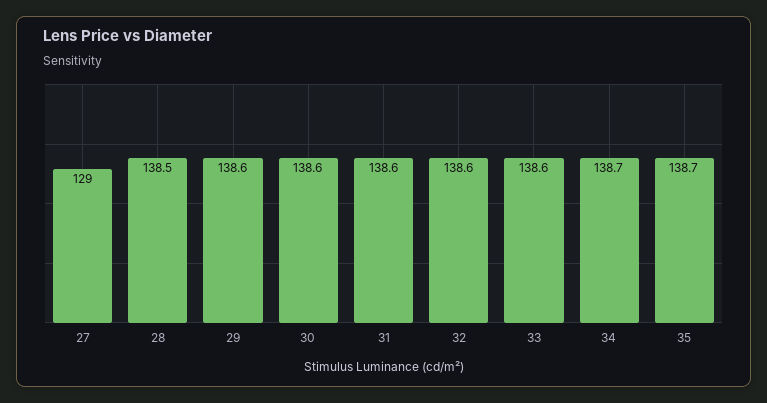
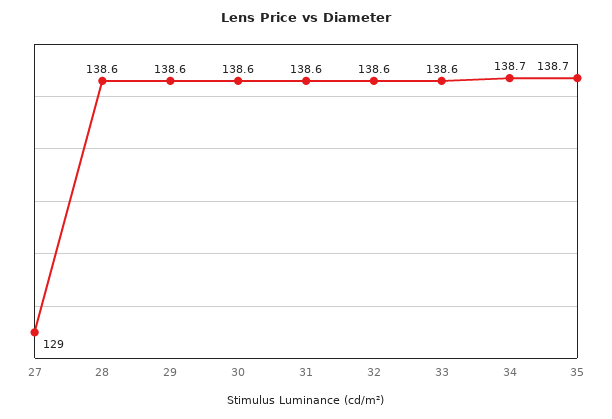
28: 138.5 -> 138.6

